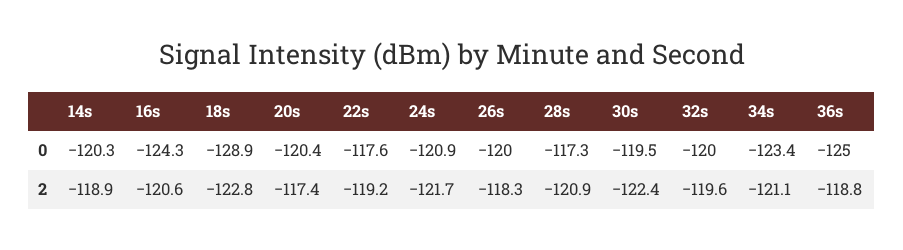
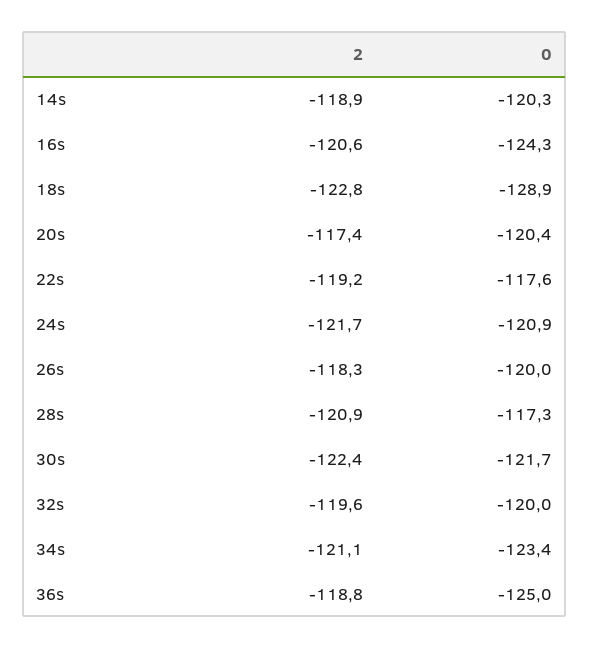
30s, 0: -119.5 -> -121.7

